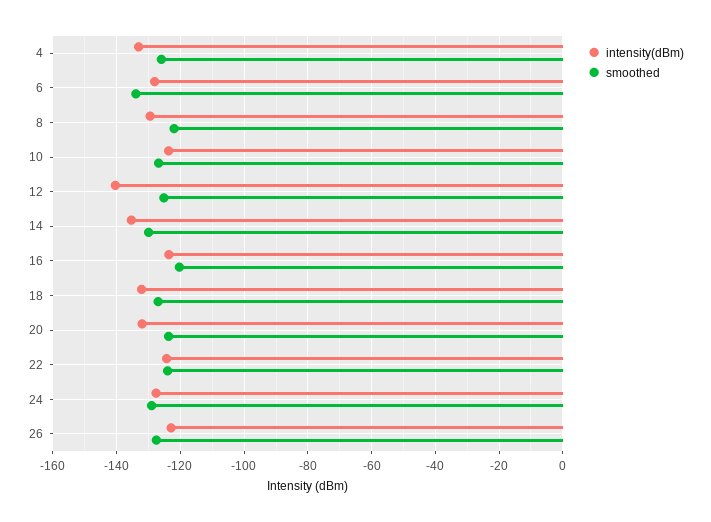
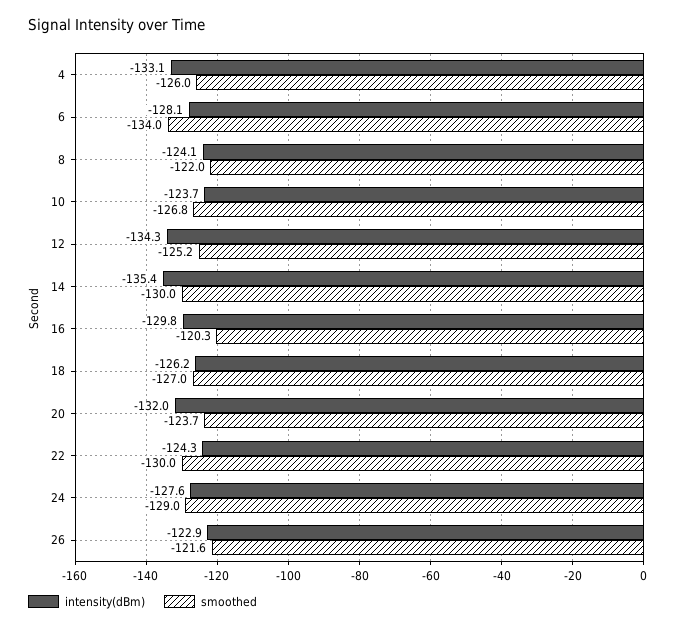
intensity(dBm), 8: -130 -> -124.1
intensity(dBm), 12: -140 -> -134.3
intensity(dBm), 16: -124 -> -129.8
intensity(dBm), 18: -132 -> -126.2
smoothed, 22: -124 -> -130
smoothed, 26: -128 -> -121.6

